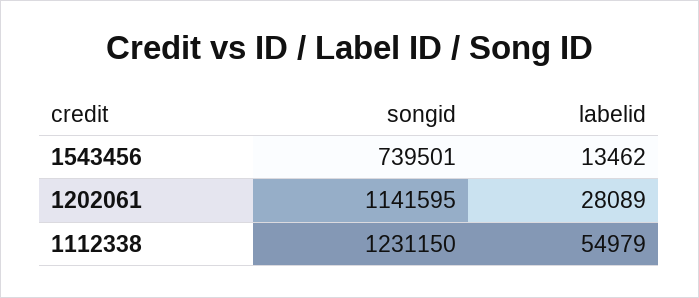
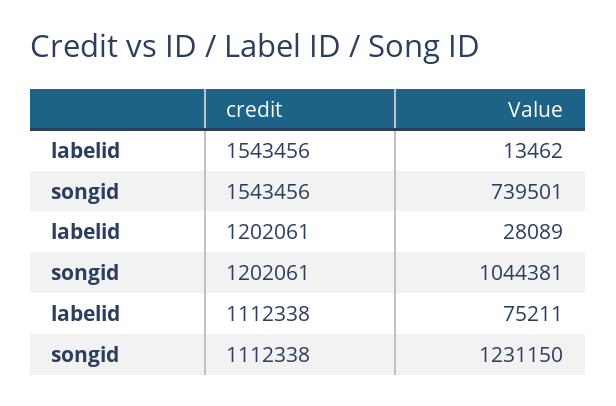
songid, 1202061: 1141595 -> 1044381
labelid, 1112338: 54979 -> 75211

